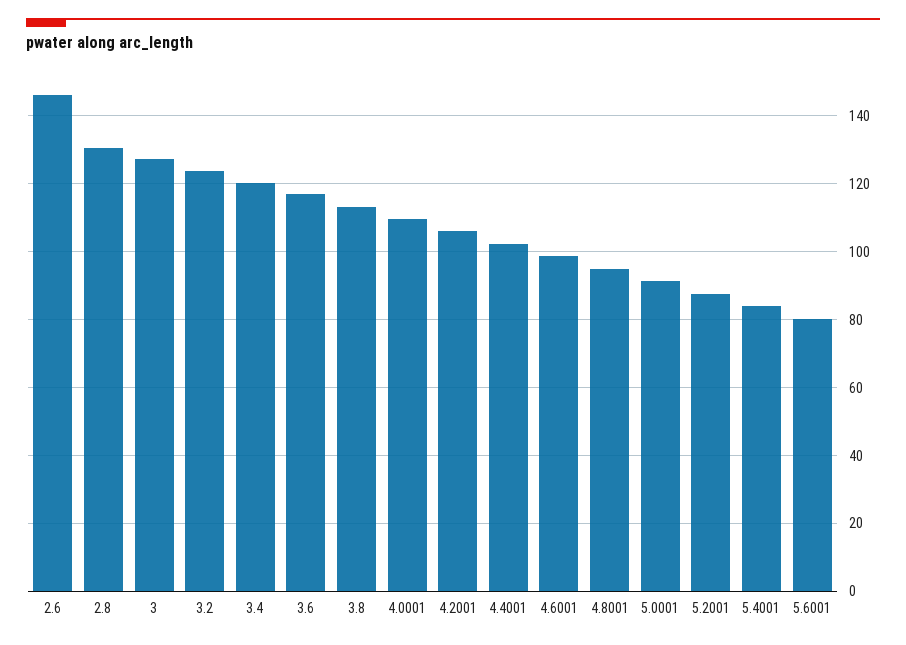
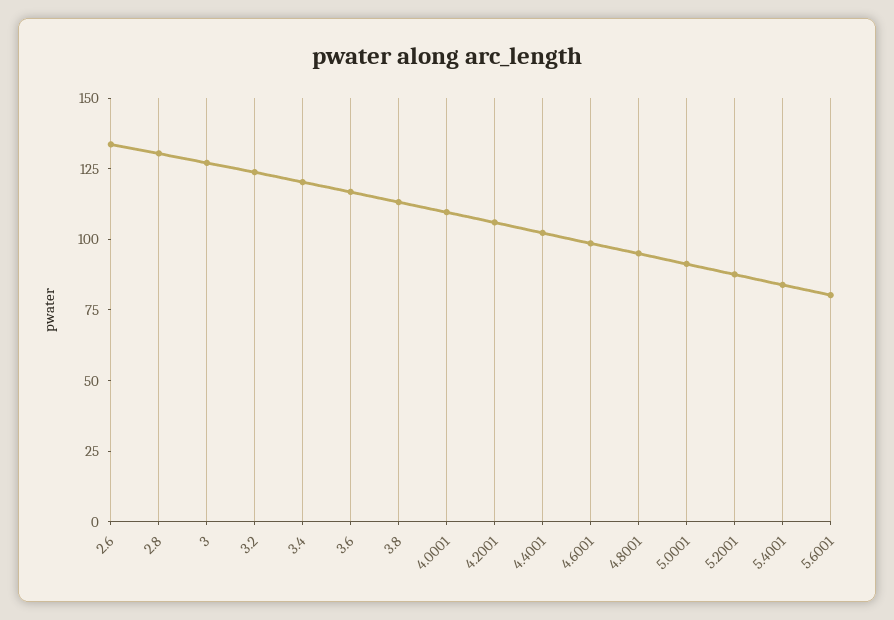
2.6: 146 -> 135

